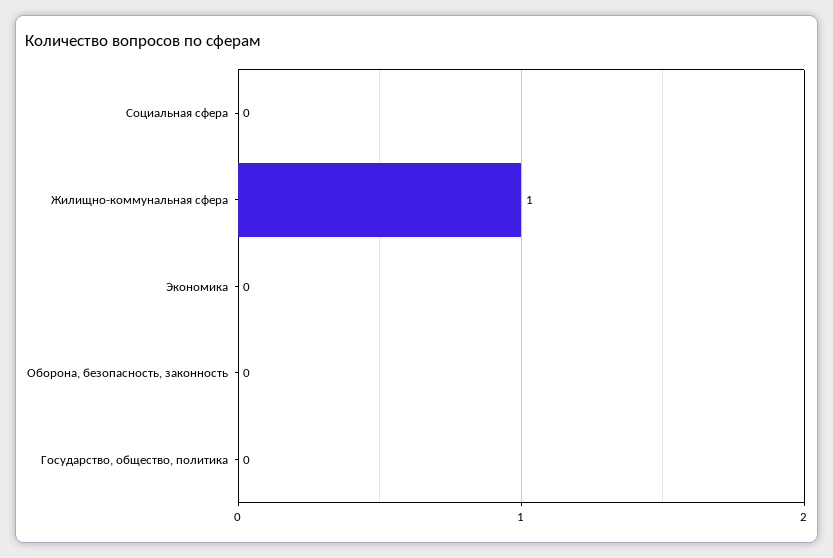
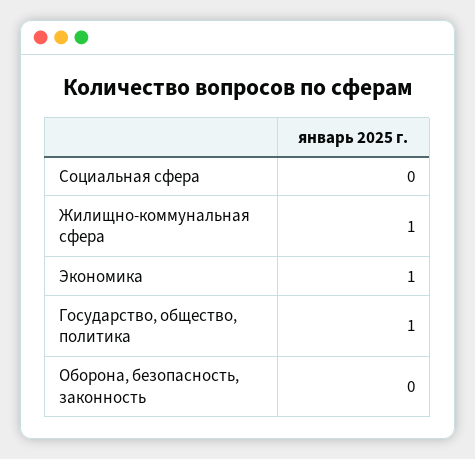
Экономика: 0 -> 1
Государство, общество, политика: 0 -> 1

